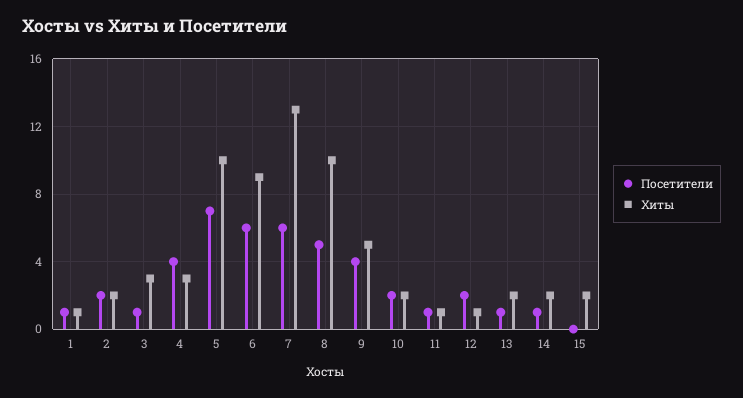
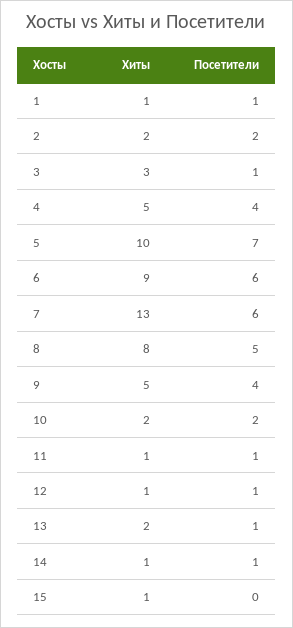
Хиты, 4: 3 -> 5
Хиты, 8: 10 -> 8
Посетители, 12: 2 -> 1
Хиты, 14: 2 -> 1
Хиты, 15: 2 -> 1

